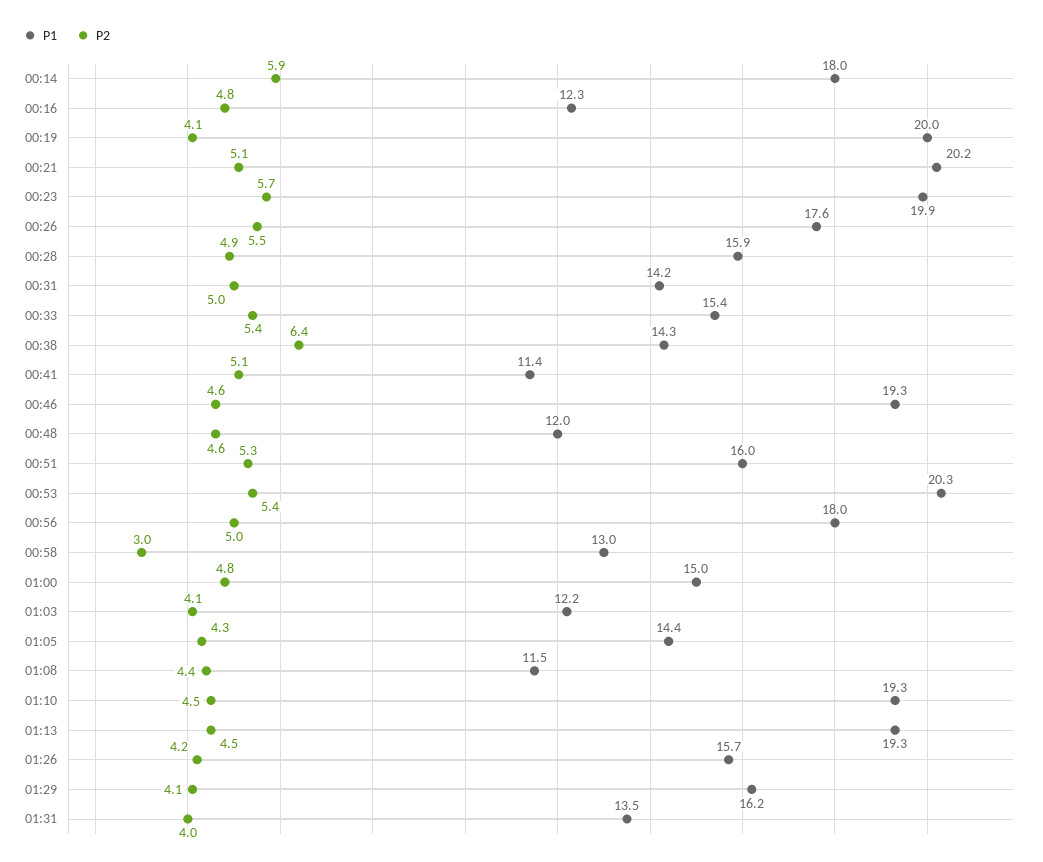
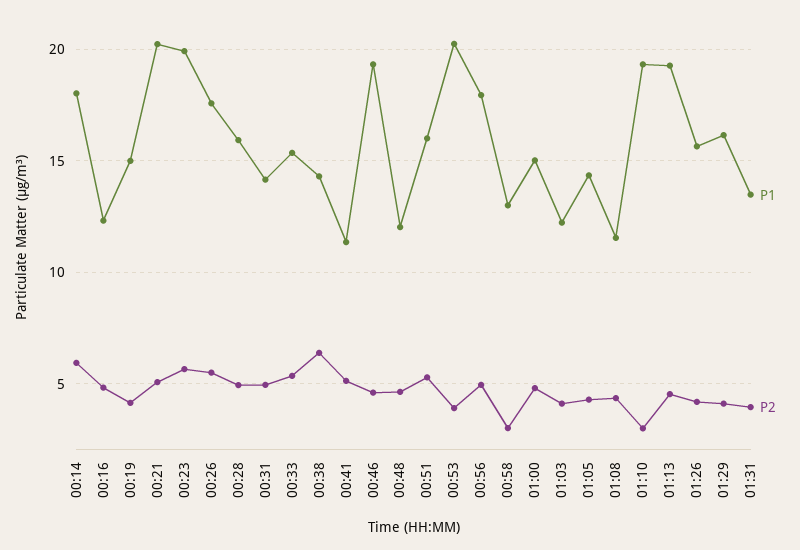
P1, 00:19: 20 -> 15
P2, 00:53: 5.4 -> 4
P2, 01:10: 4.5 -> 3

